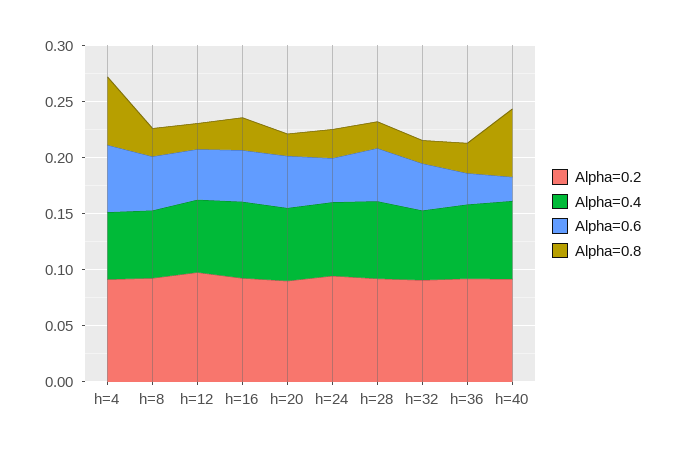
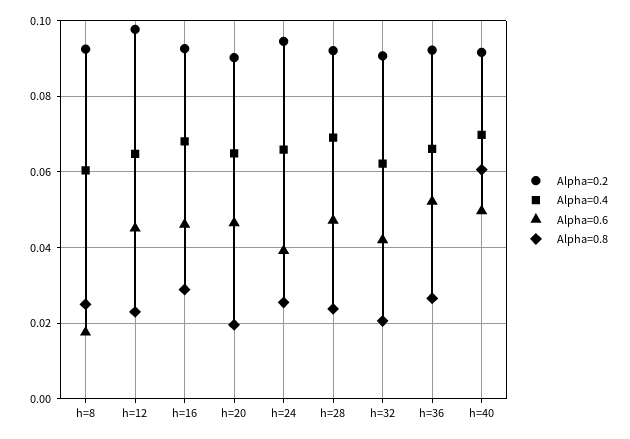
Alpha=0.2, h=4: 0.09 -> none
Alpha=0.4, h=4: 0.06 -> none
Alpha=0.6, h=4: 0.06 -> none
Alpha=0.8, h=4: 0.06 -> none
Alpha=0.6, h=8: 0.05 -> 0.018
Alpha=0.6, h=36: 0.03 -> 0.052
Alpha=0.6, h=40: 0.02 -> 0.05

